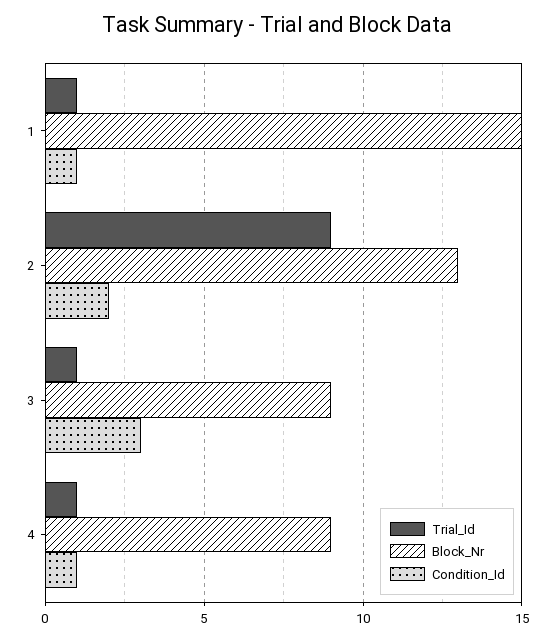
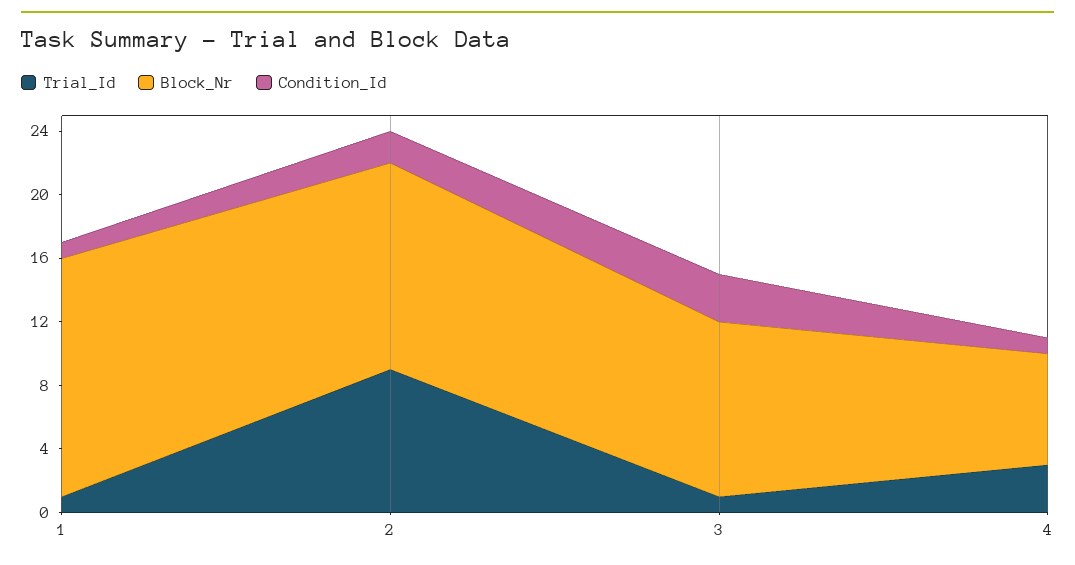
Block_Nr, 3: 9 -> 11
Trial_Id, 4: 1 -> 3
Block_Nr, 4: 9 -> 7

